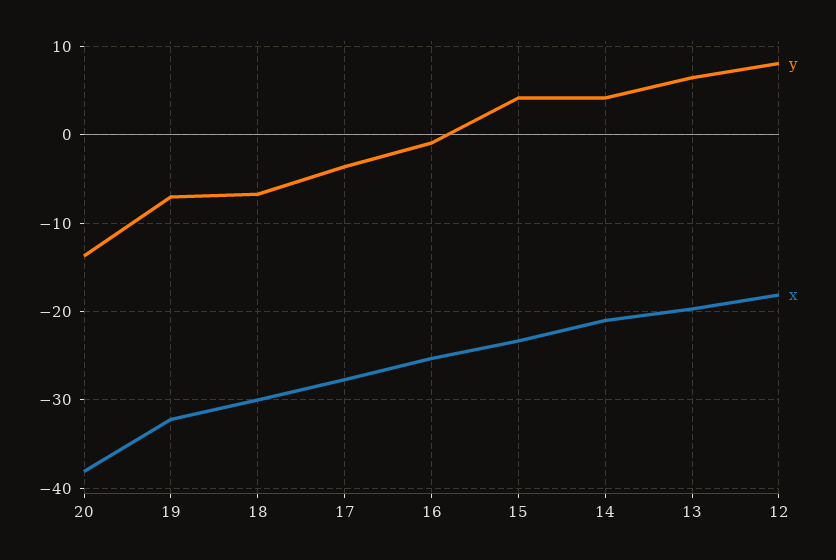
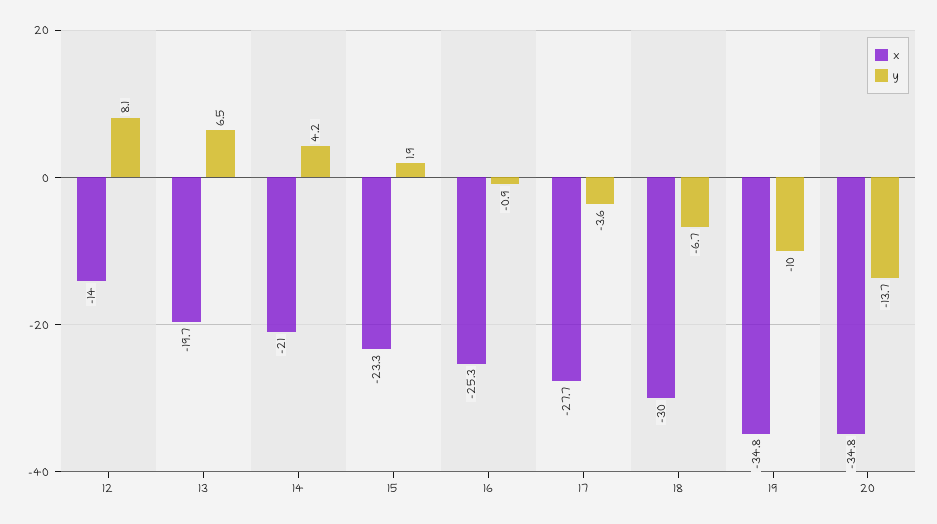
x, 20: -38 -> -34.8
y, 19: -7 -> -10
x, 19: -32 -> -34.8
y, 15: 4 -> 1.9
x, 12: -18 -> -14

